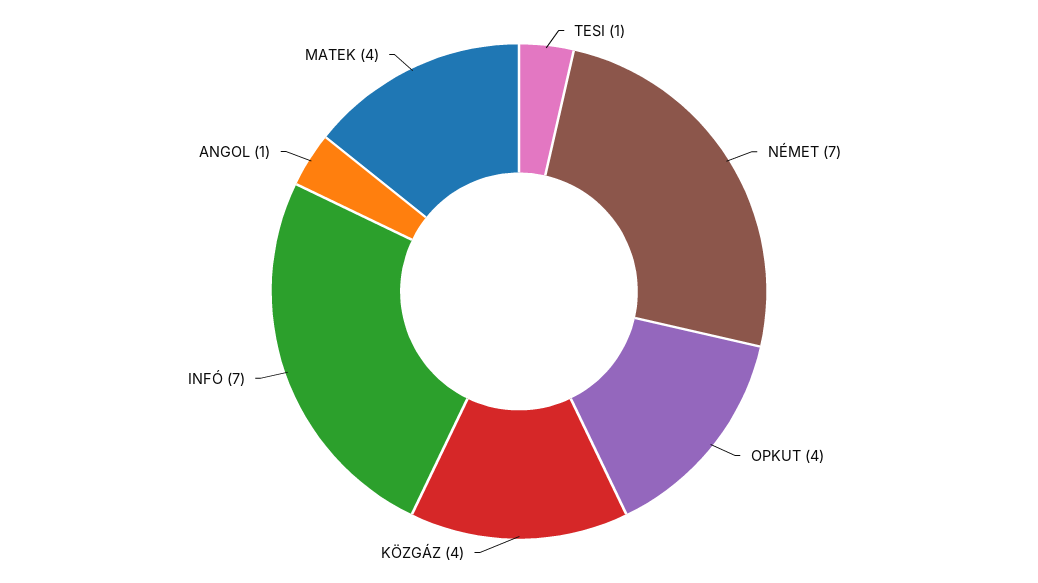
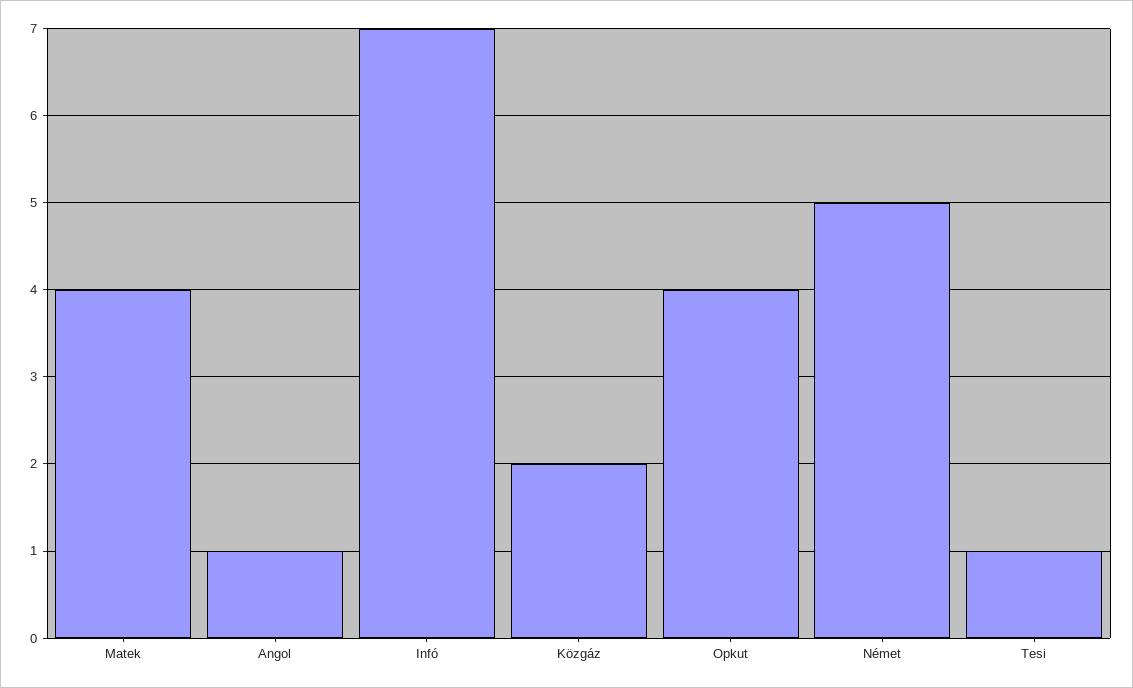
NÉMET: 7 -> 5
KÖZGÁZ: 4 -> 2

